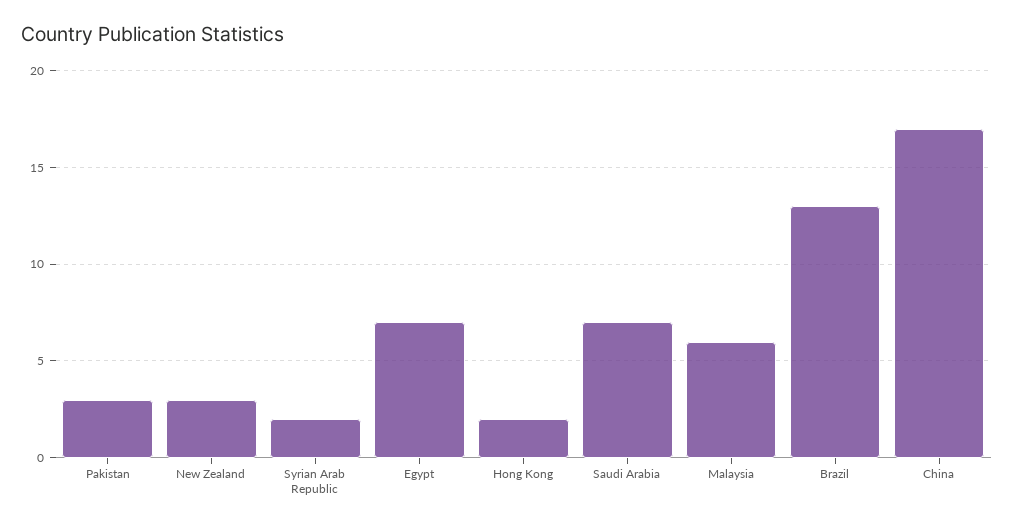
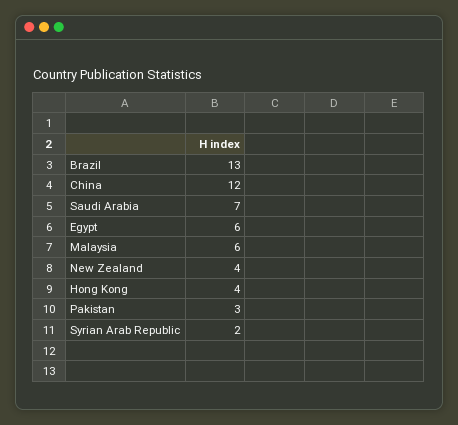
New Zealand: 3 -> 4
Egypt: 7 -> 6
Hong Kong: 2 -> 4
China: 17 -> 12

